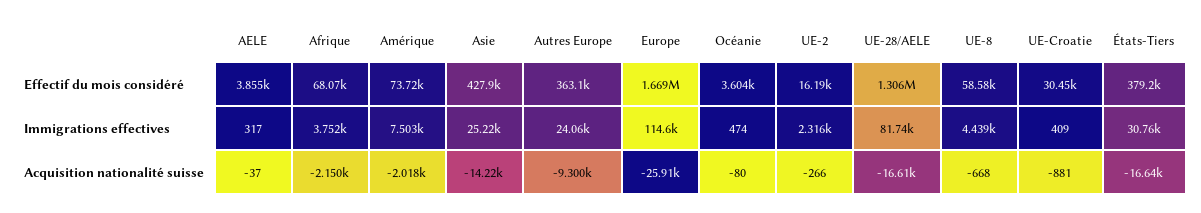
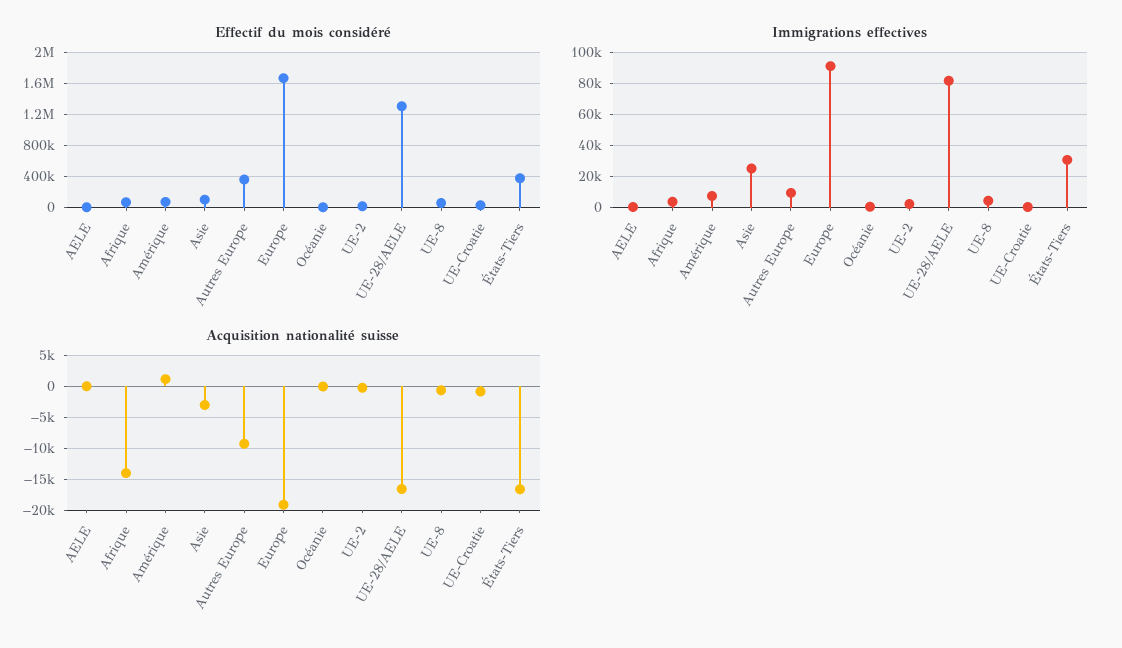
Effectif du mois considéré, Asie: 427900 -> 100000
Immigrations effectives, Autres Europe: 24060 -> 10000
Immigrations effectives, Europe: 114600 -> 90000
Acquisition nationalité suisse, Afrique: -2150 -> -14000
Acquisition nationalité suisse, Amérique: -2018 -> 1000
Acquisition nationalité suisse, Asie: -14220 -> -3000
Acquisition nationalité suisse, Europe: -25910 -> -19000

